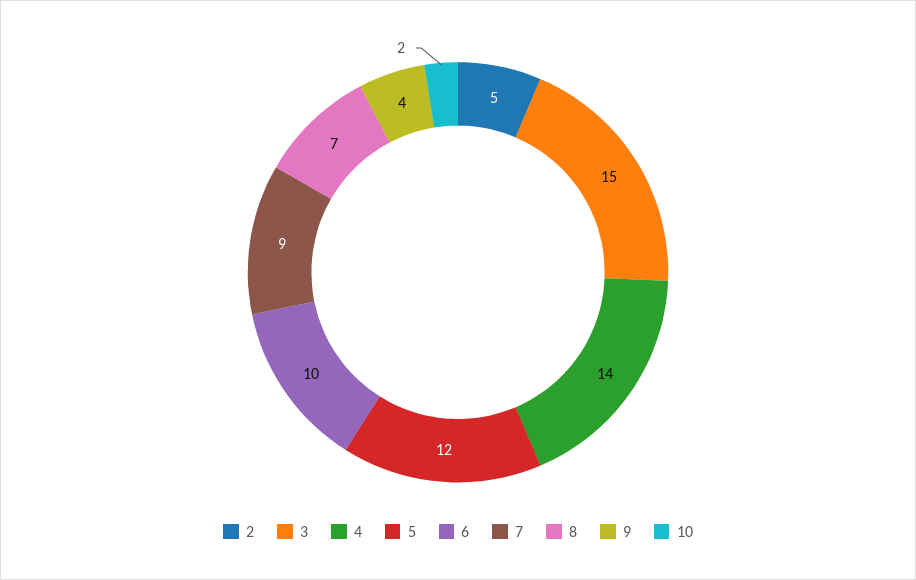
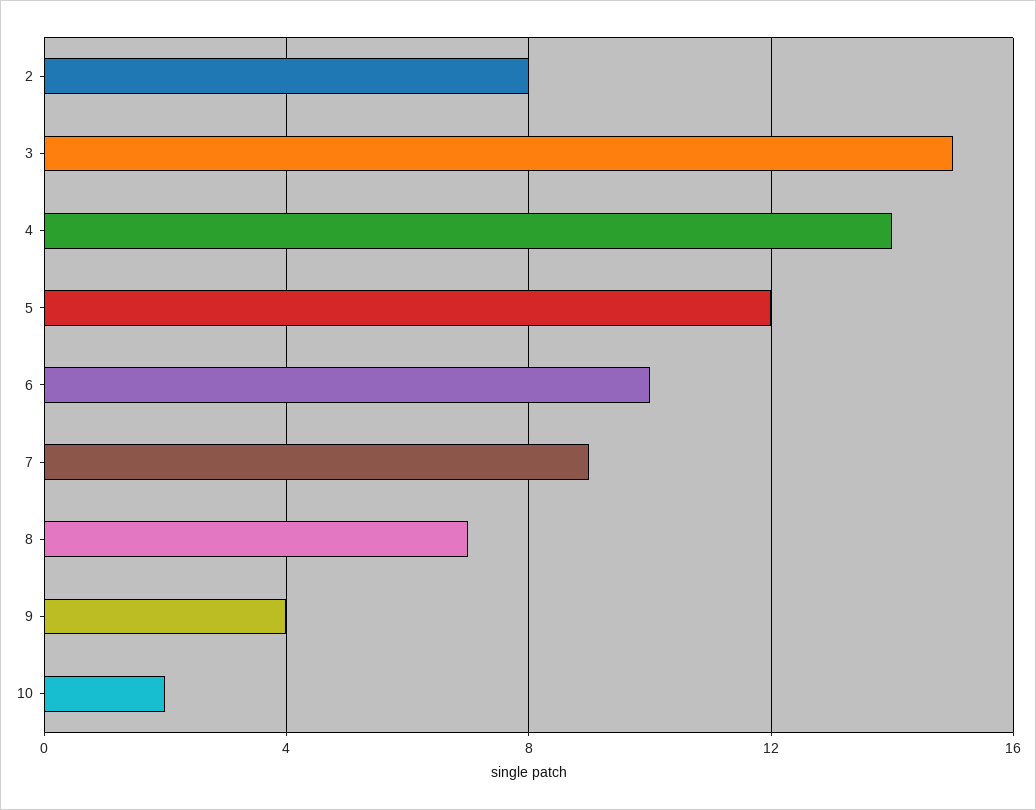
2: 5 -> 8

